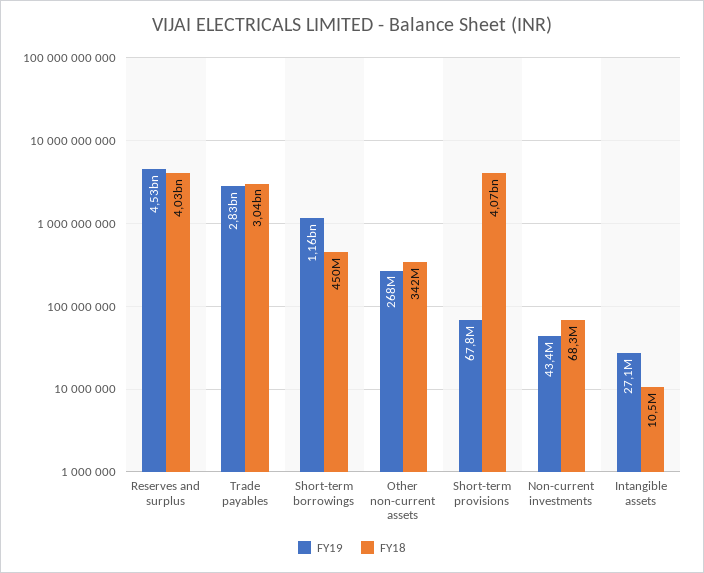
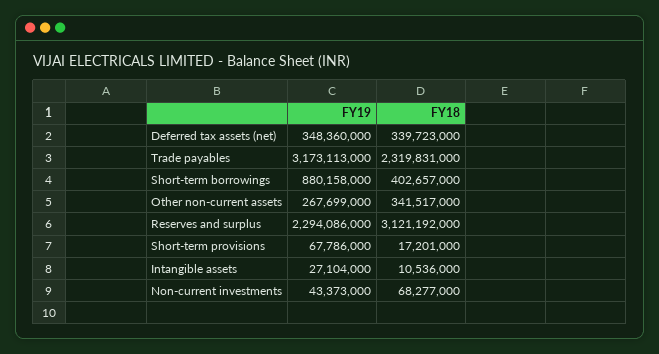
FY19, Reserves and surplus: 4530000000 -> 2294086000
FY18, Reserves and surplus: 4030000000 -> 3121192000
FY19, Trade payables: 2830000000 -> 3173113000
FY18, Trade payables: 3040000000 -> 2319831000
FY19, Short-term borrowings: 1160000000 -> 880158000
FY18, Short-term borrowings: 450000000 -> 402657000
FY18, Short-term provisions: 4070000000 -> 17201000
FY19, Deferred tax assets (net): none -> 348360000
FY18, Deferred tax assets (net): none -> 339723000

